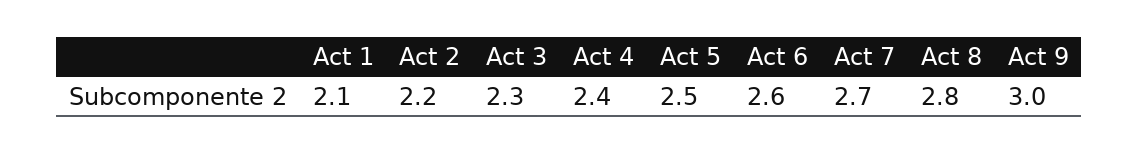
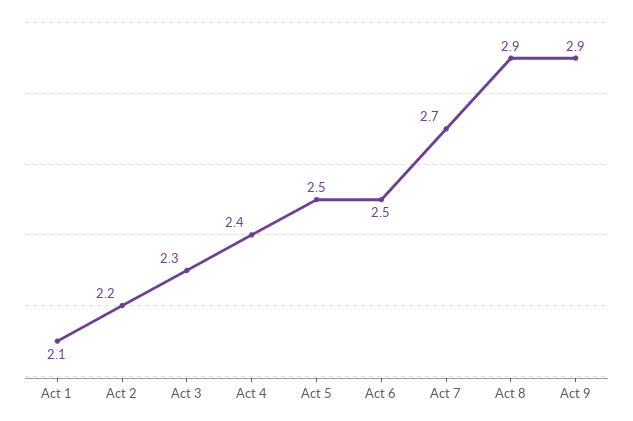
Act 6: 2.6 -> 2.5
Act 8: 2.8 -> 2.9
Act 9: 3 -> 2.9

